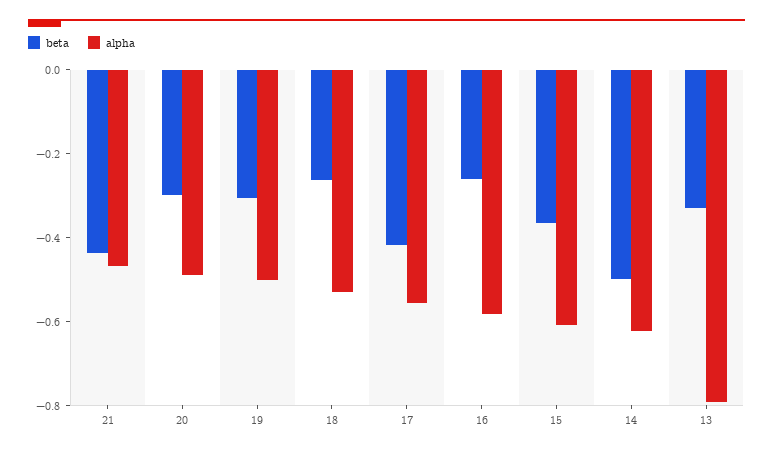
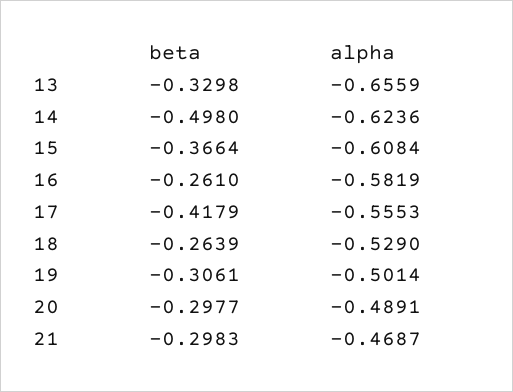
beta, 21: -0.45 -> -0.2983
alpha, 13: -0.8 -> -0.6559

